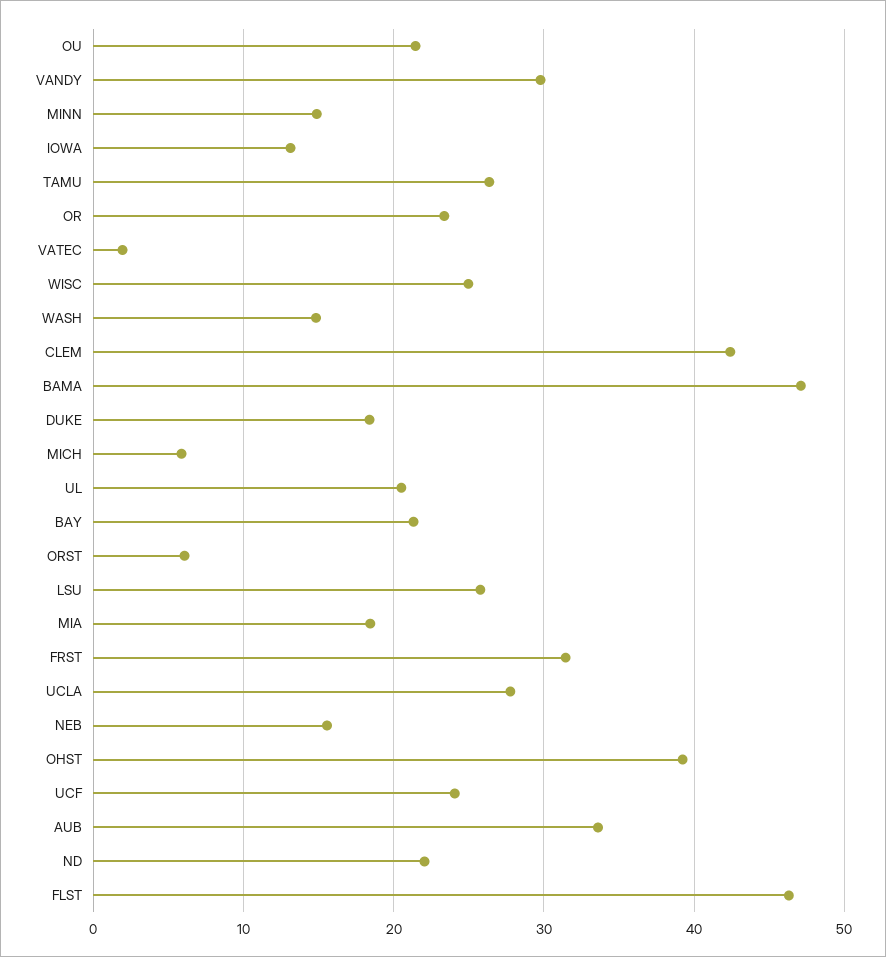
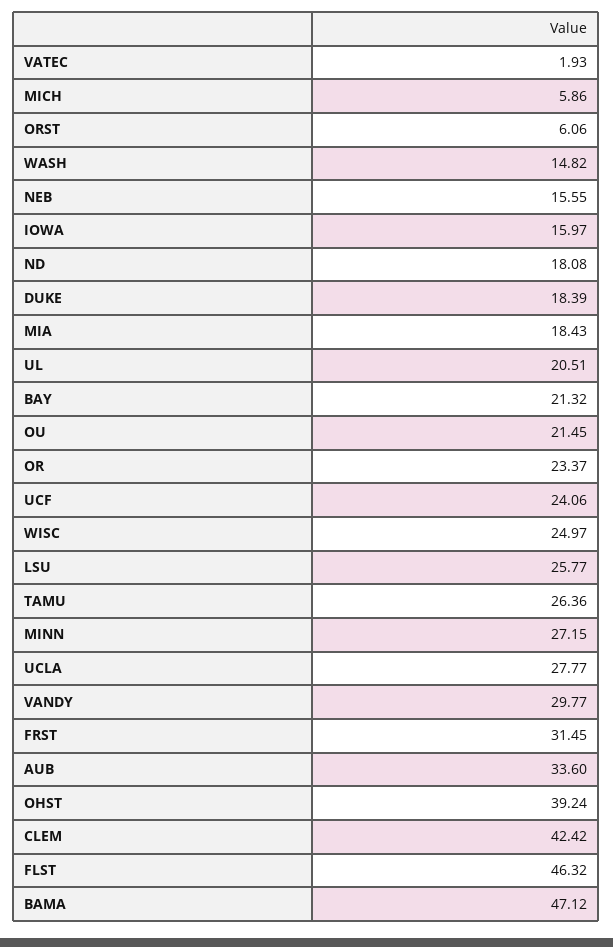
MINN: 15 -> 27.15
IOWA: 13 -> 15.97
ND: 22 -> 18.08

